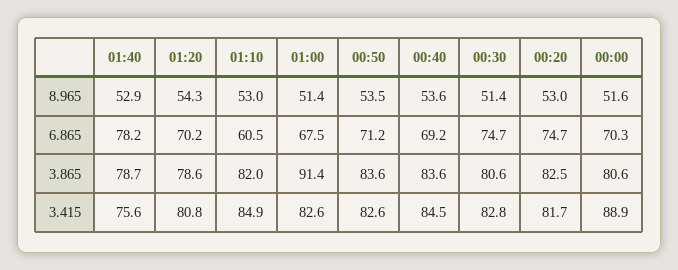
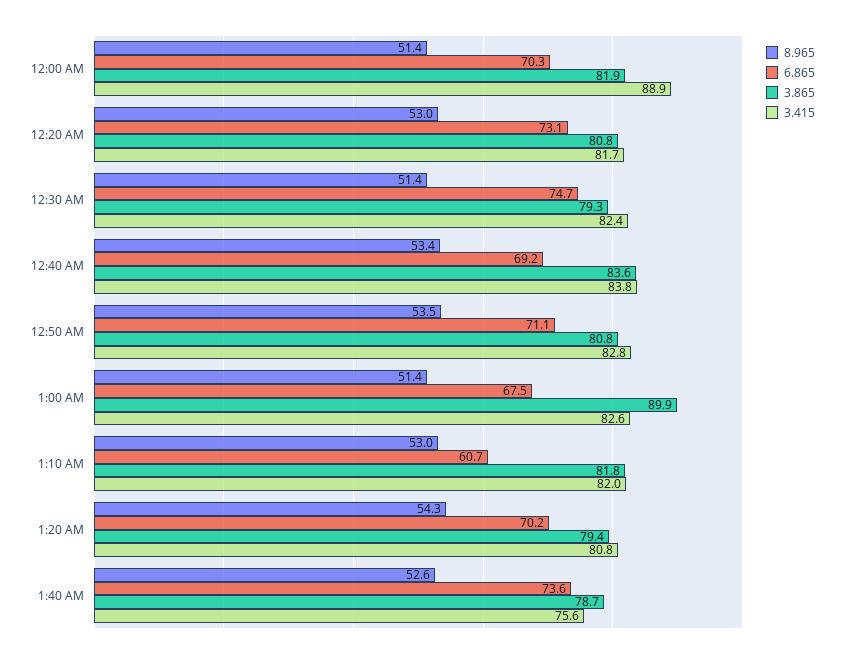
8.965, 01:40: 52.9 -> 52.6
8.965, 00:40: 53.6 -> 53.4
8.965, 00:00: 51.6 -> 51.4
6.865, 01:40: 78.2 -> 73.6
6.865, 01:10: 60.5 -> 60.7
6.865, 00:50: 71.2 -> 71.1
6.865, 00:20: 74.7 -> 73.1
3.865, 01:20: 78.6 -> 79.4
3.865, 01:10: 82 -> 81.8
3.865, 01:00: 91.4 -> 89.9
3.865, 00:50: 83.6 -> 80.8
3.865, 00:30: 80.6 -> 79.3
3.865, 00:20: 82.5 -> 80.8
3.865, 00:00: 80.6 -> 81.9
3.415, 01:10: 84.9 -> 82
3.415, 00:50: 82.6 -> 82.8
3.415, 00:40: 84.5 -> 83.8
3.415, 00:30: 82.8 -> 82.4

